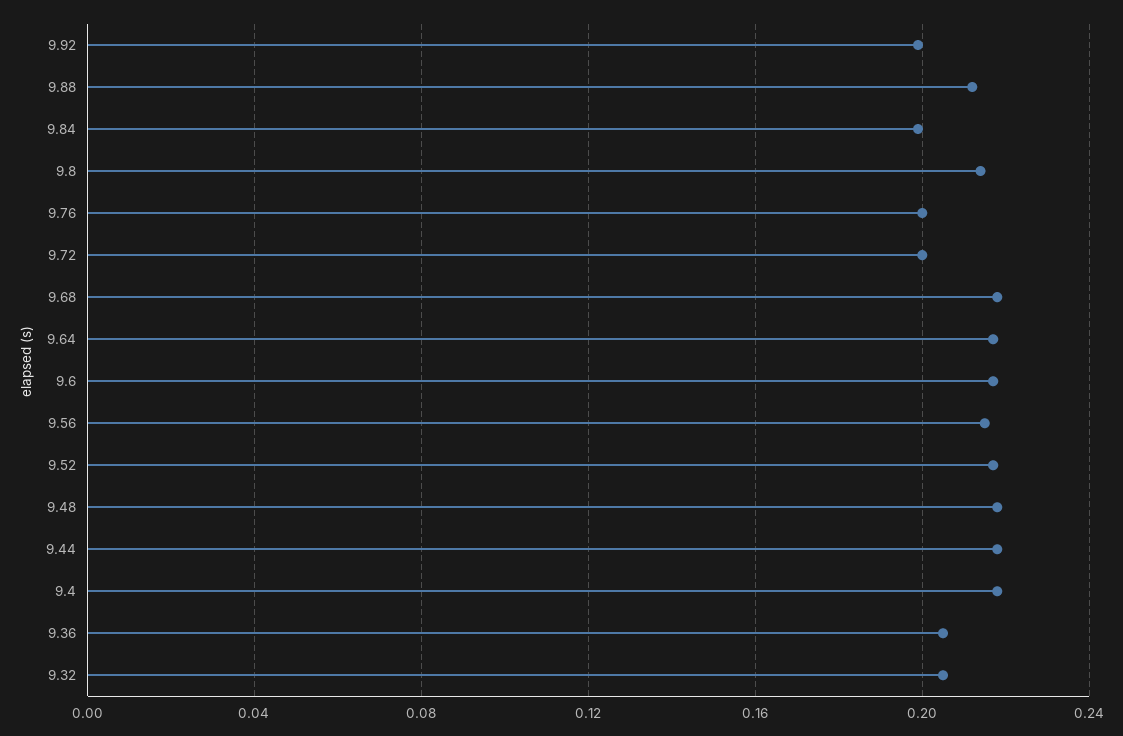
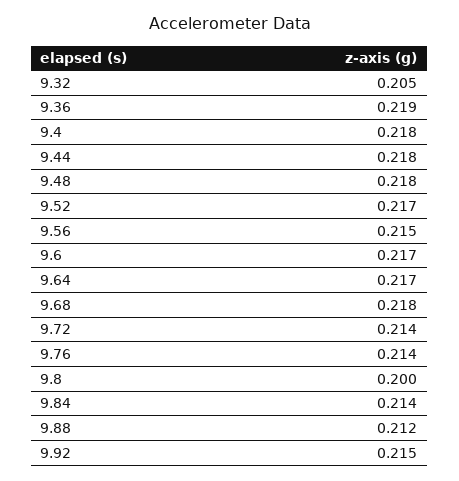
9.92: 0.2 -> 0.215
9.84: 0.2 -> 0.214
9.8: 0.215 -> 0.2
9.76: 0.2 -> 0.214
9.72: 0.2 -> 0.214
9.36: 0.205 -> 0.219

